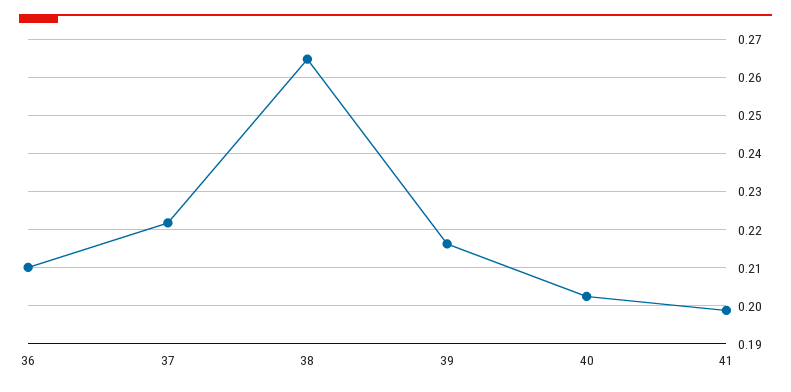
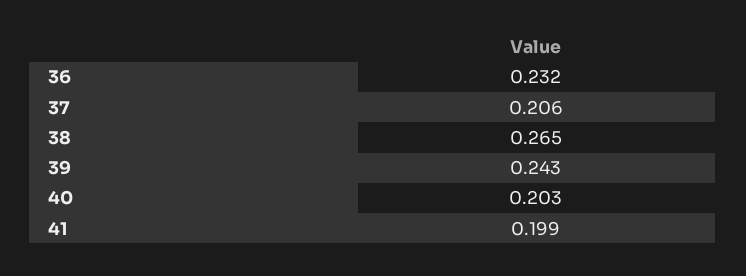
36: 0.21 -> 0.232
37: 0.222 -> 0.206
39: 0.216 -> 0.243

